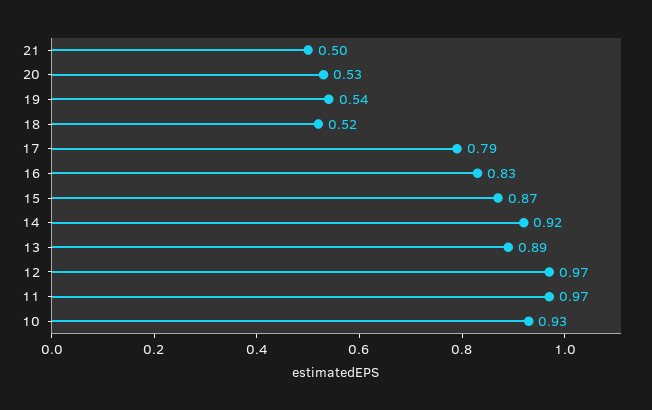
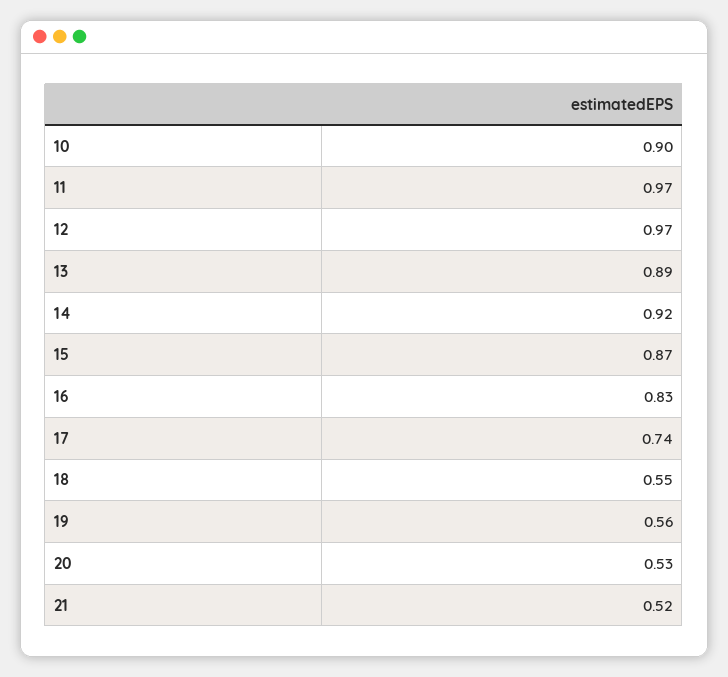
21: 0.5 -> 0.52
19: 0.54 -> 0.56
18: 0.52 -> 0.55
17: 0.79 -> 0.74
10: 0.93 -> 0.9

